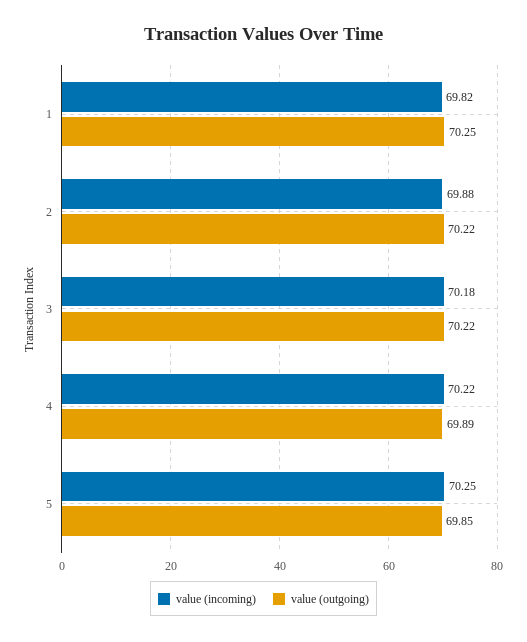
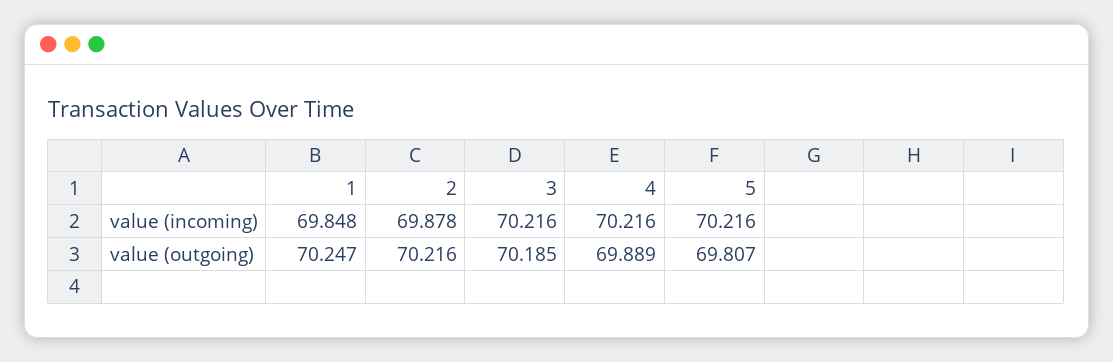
value (incoming), 1: 69.82 -> 69.848
value (incoming), 3: 70.18 -> 70.216
value (outgoing), 3: 70.22 -> 70.185
value (incoming), 5: 70.25 -> 70.216
value (outgoing), 5: 69.85 -> 69.807

